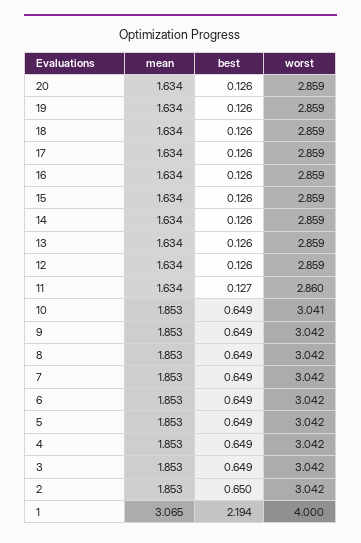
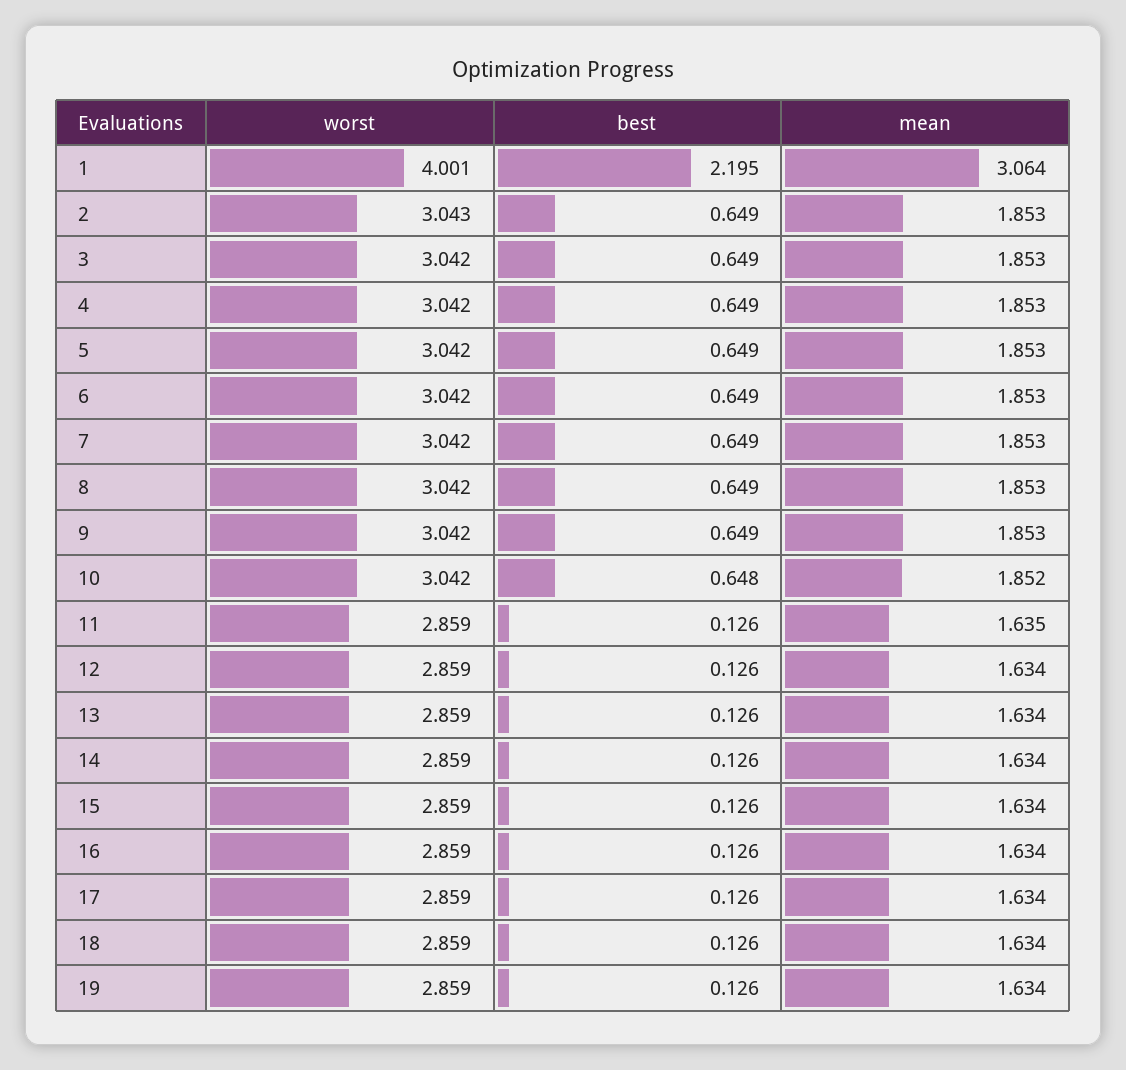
mean, 20: 1.634 -> none
best, 20: 0.126 -> none
worst, 20: 2.859 -> none
mean, 11: 1.634 -> 1.635
best, 11: 0.127 -> 0.126
worst, 11: 2.86 -> 2.859
mean, 10: 1.853 -> 1.852
best, 10: 0.649 -> 0.648
worst, 10: 3.041 -> 3.042
best, 2: 0.65 -> 0.649
worst, 2: 3.042 -> 3.043
mean, 1: 3.065 -> 3.064
best, 1: 2.194 -> 2.195
worst, 1: 4 -> 4.001

